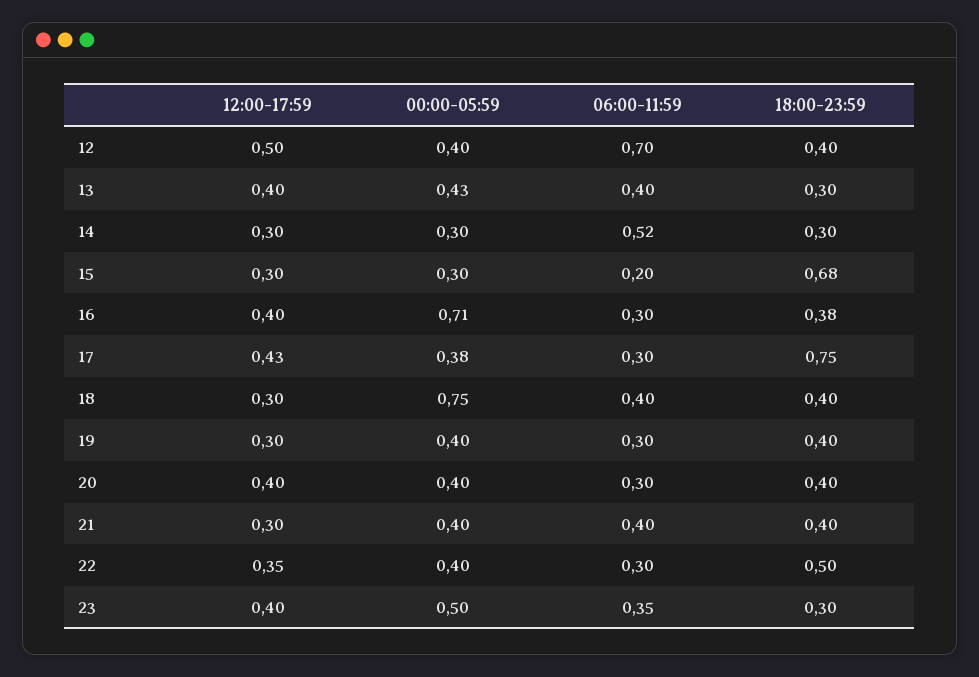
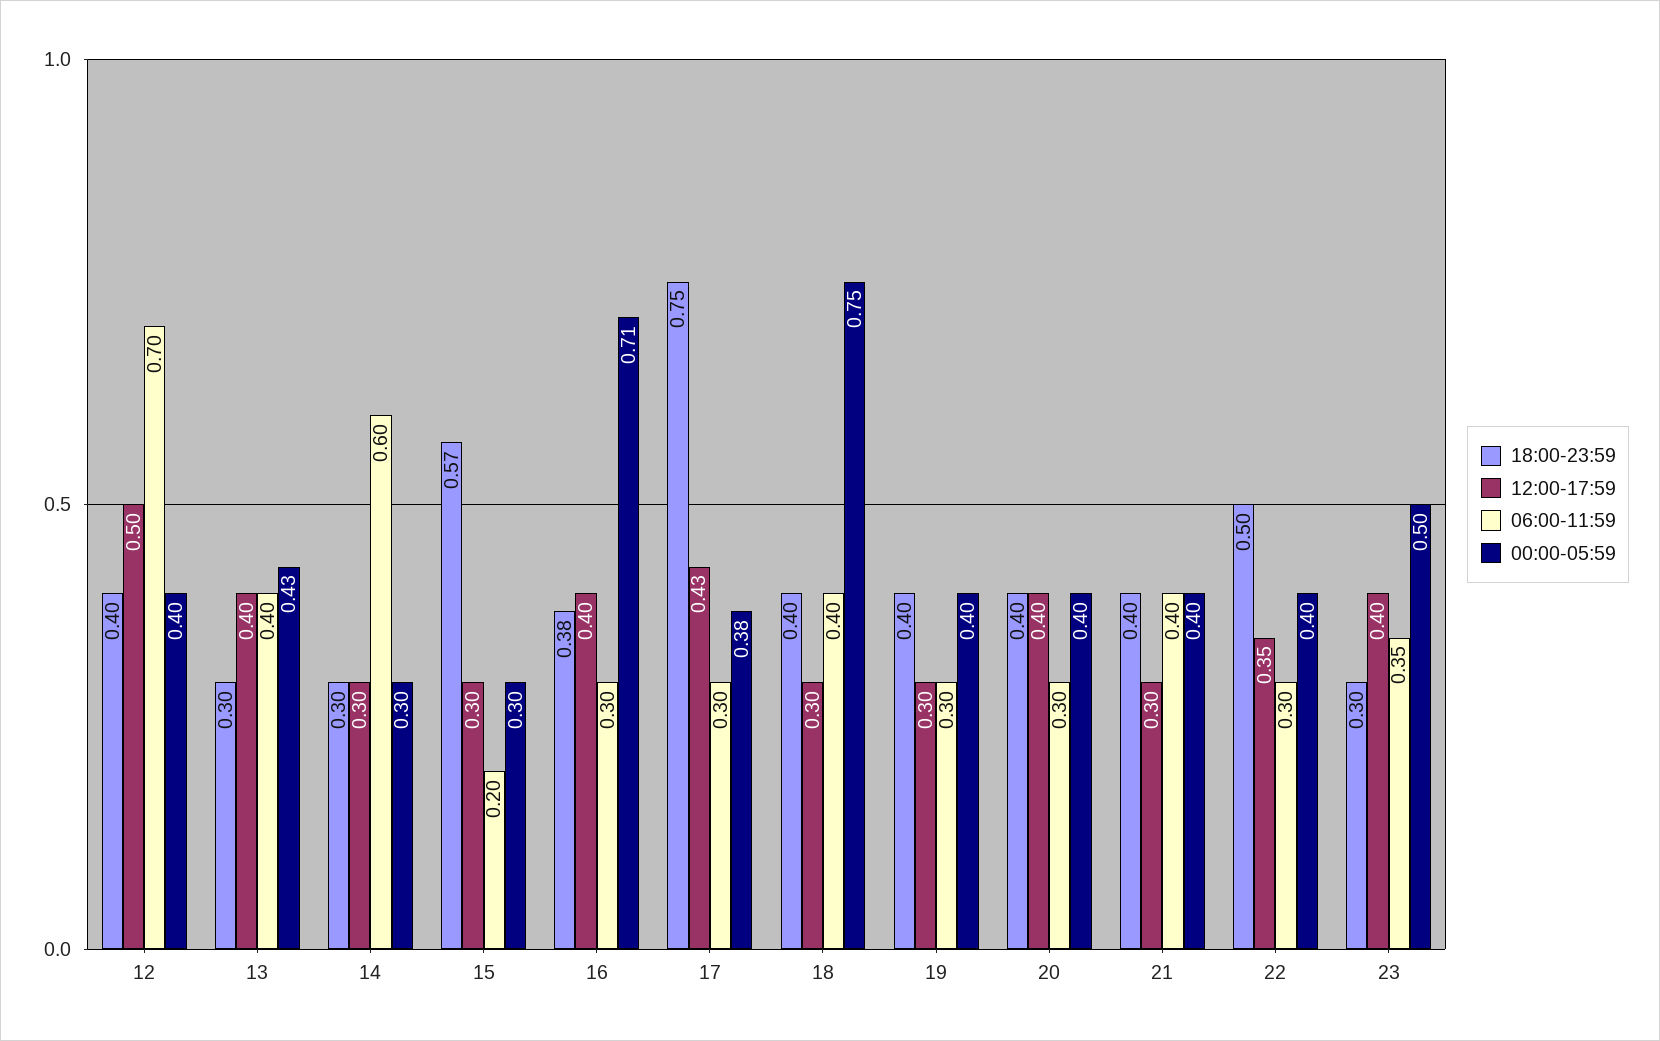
06:00-11:59, 14: 0.52 -> 0.6
18:00-23:59, 15: 0.68 -> 0.57

